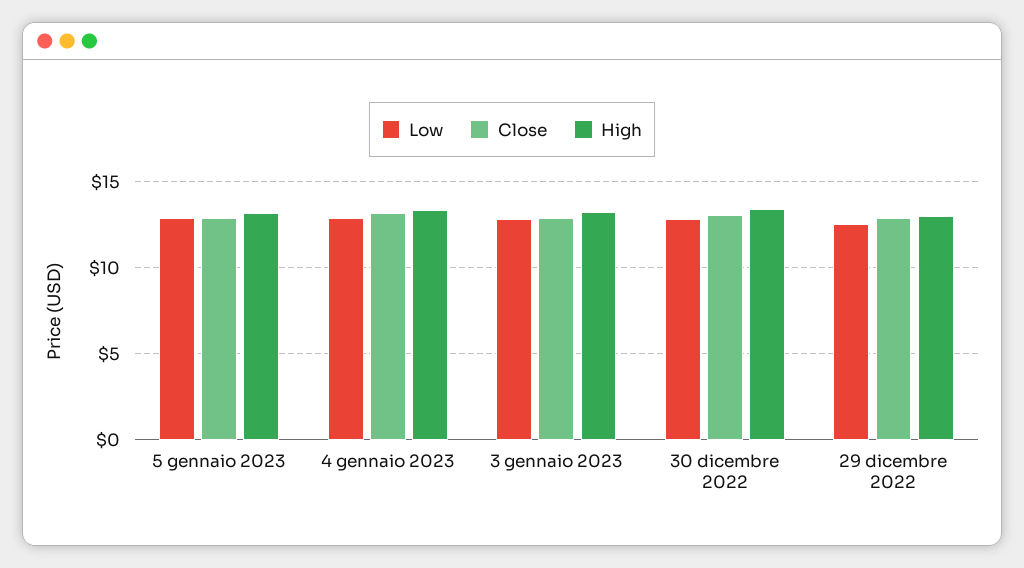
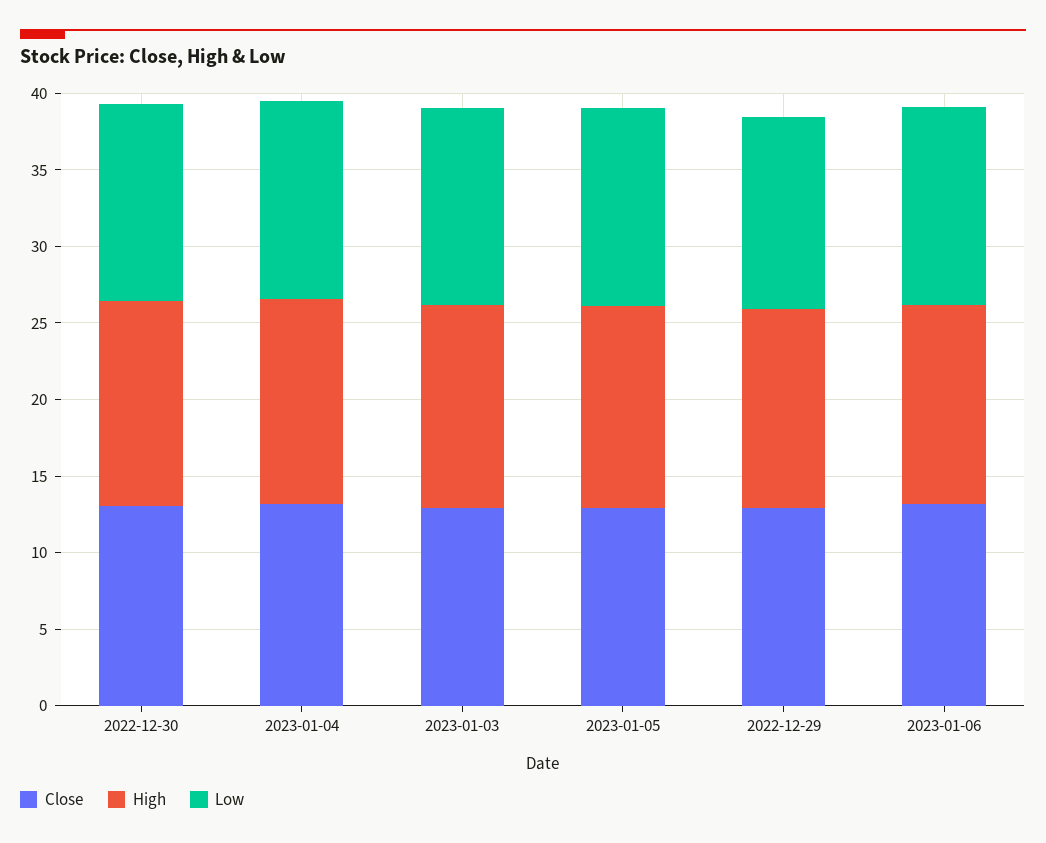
Close, 2023-01-06: none -> 13
High, 2023-01-06: none -> 13
Low, 2023-01-06: none -> 13

